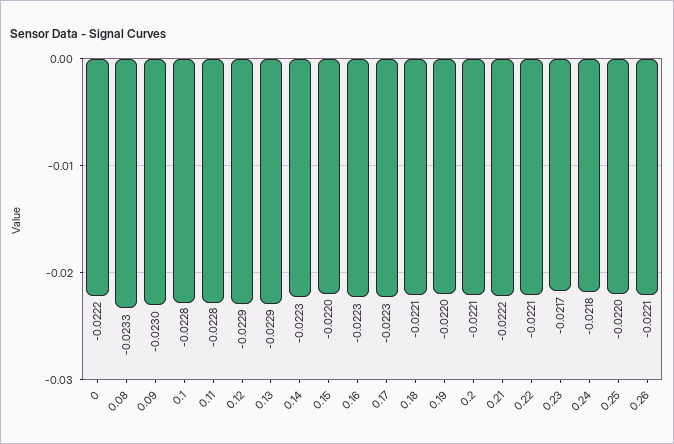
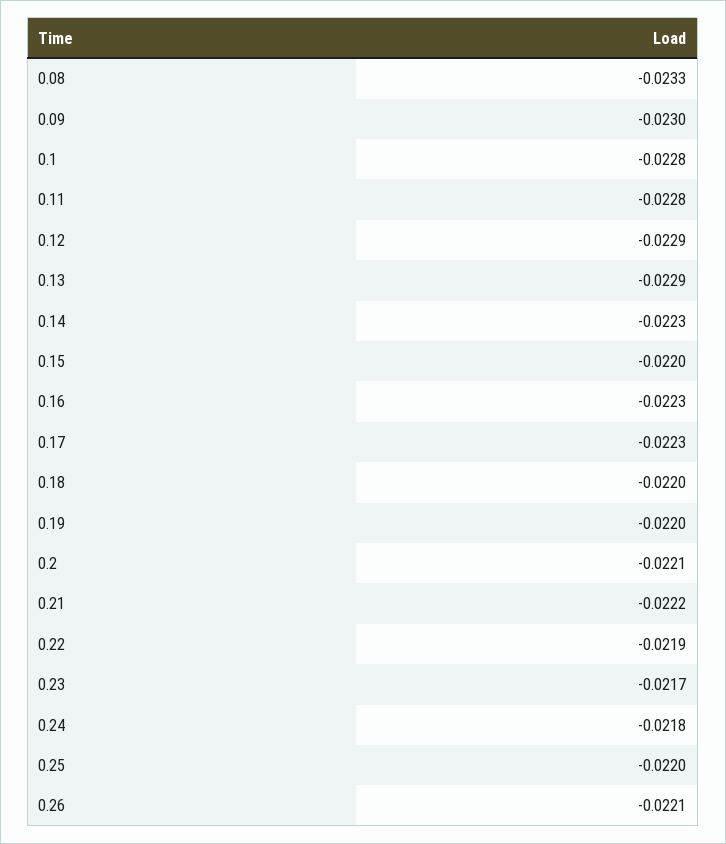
0: -0.0222 -> none
0.18: -0.0221 -> -0.022
0.22: -0.0221 -> -0.0219

